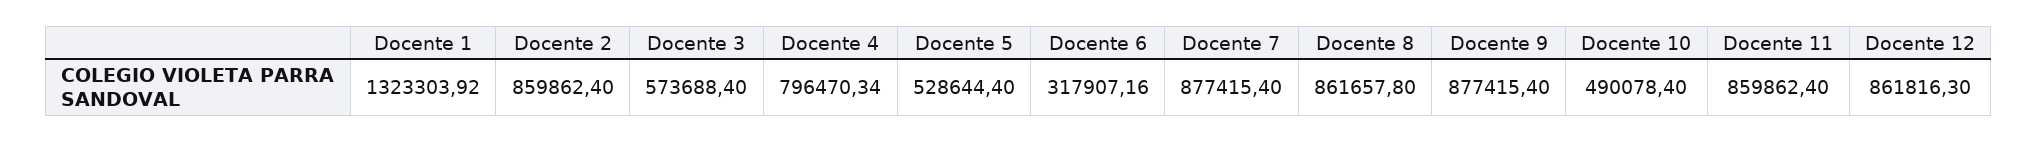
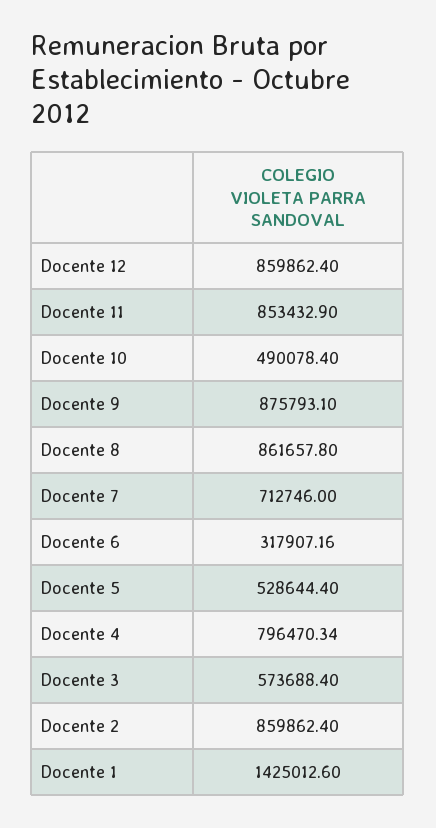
Docente 1: 1323303.92 -> 1425012.6
Docente 7: 877415.4 -> 712746
Docente 9: 877415.4 -> 875793.1
Docente 11: 859862.4 -> 853432.9
Docente 12: 861816.3 -> 859862.4

